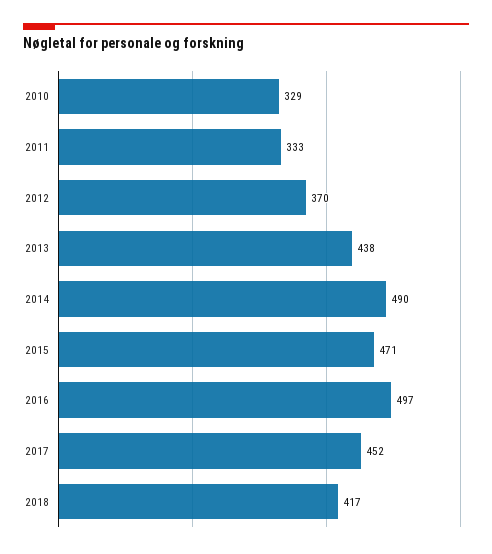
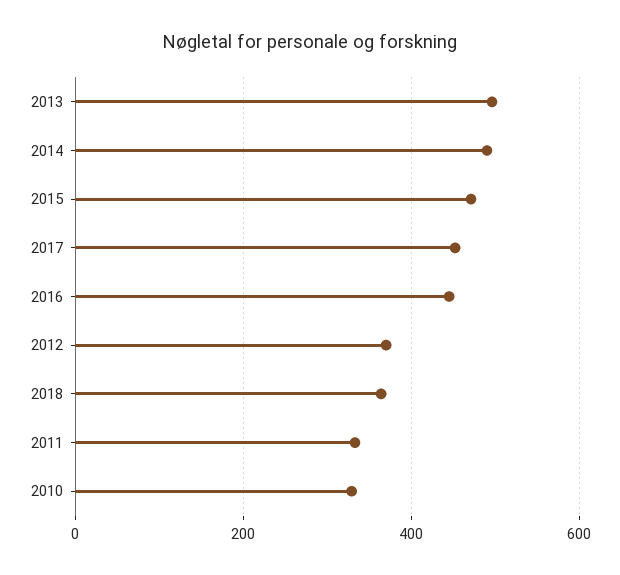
2013: 438 -> 500
2016: 497 -> 440
2018: 417 -> 360

